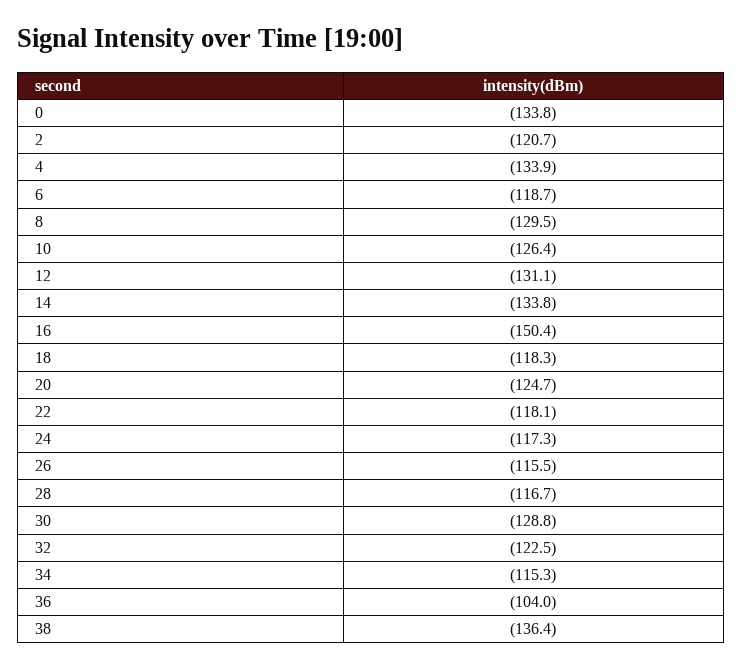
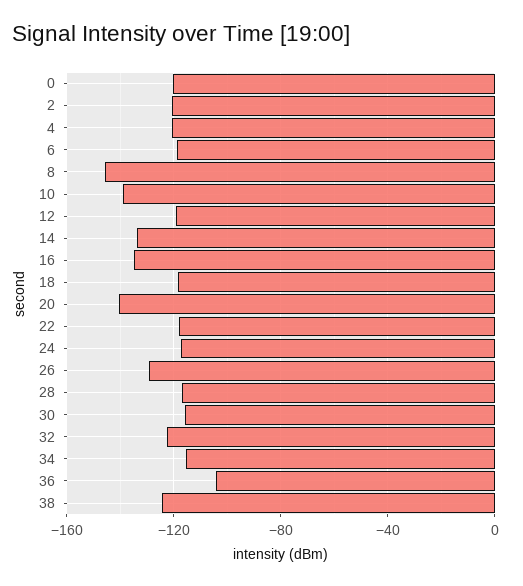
0: -133.8 -> -120
4: -133.9 -> -120
8: -129.5 -> -145
10: -126.4 -> -140
12: -131.1 -> -120
16: -150.4 -> -135
20: -124.7 -> -140
26: -115.5 -> -130
30: -128.8 -> -115
38: -136.4 -> -125

